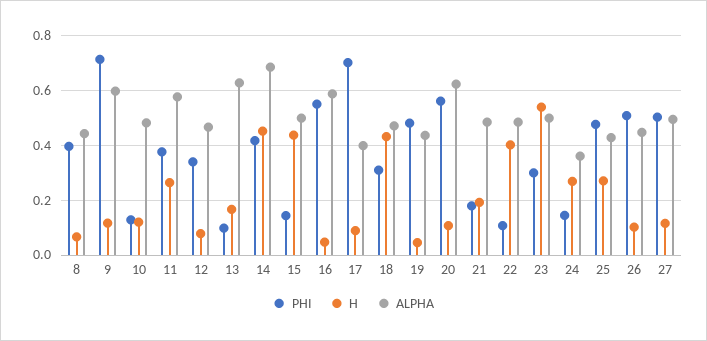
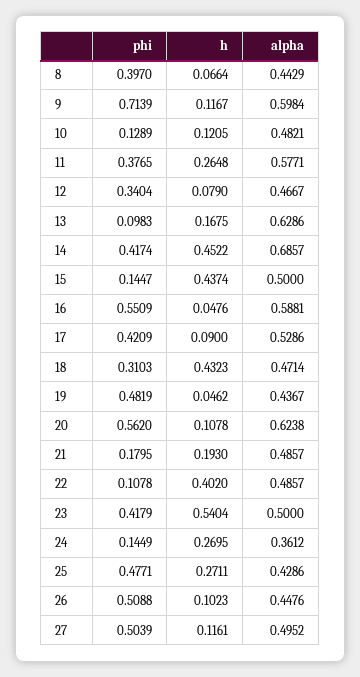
PHI, 17: 0.7 -> 0.4209
ALPHA, 17: 0.4 -> 0.5286
PHI, 23: 0.3 -> 0.4179

